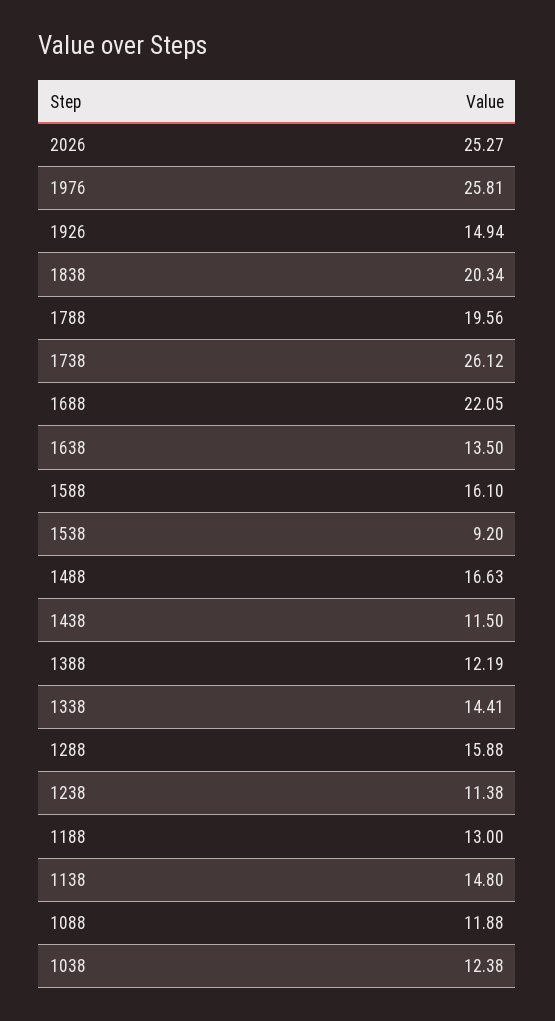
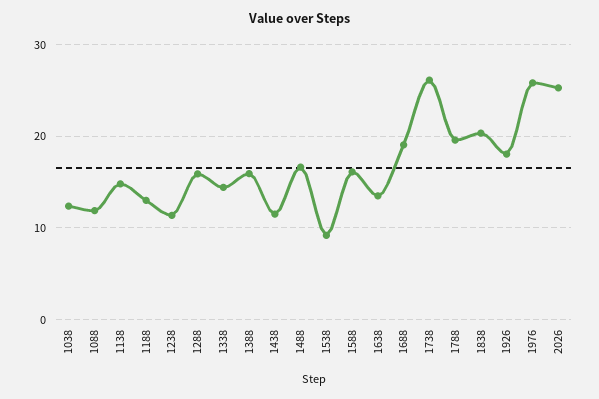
1926: 14.94 -> 18
1688: 22.05 -> 19
1388: 12.19 -> 16

